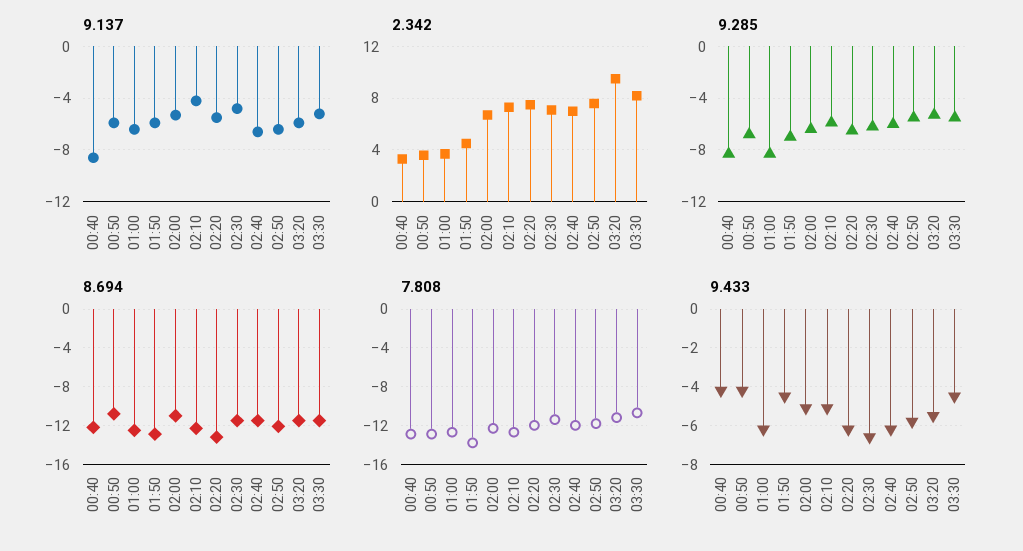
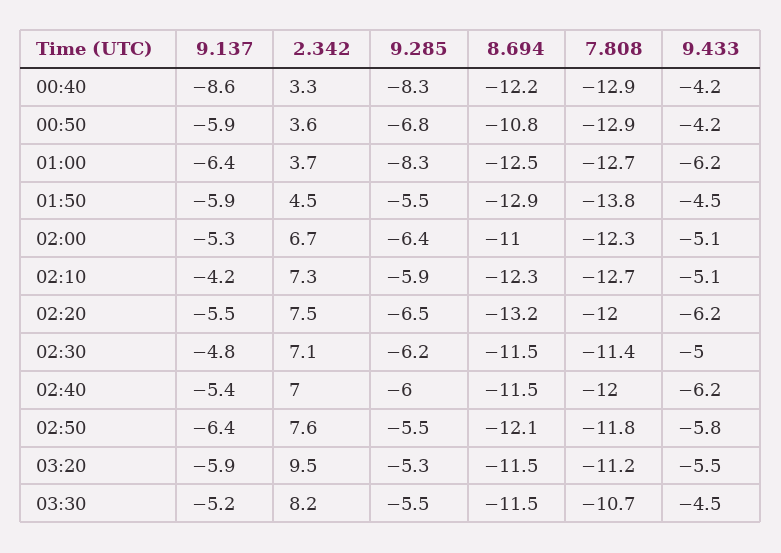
9.137, 02:40: -6.5 -> -5.4
9.285, 01:50: -7 -> -5.5
9.433, 02:30: -6.5 -> -5

